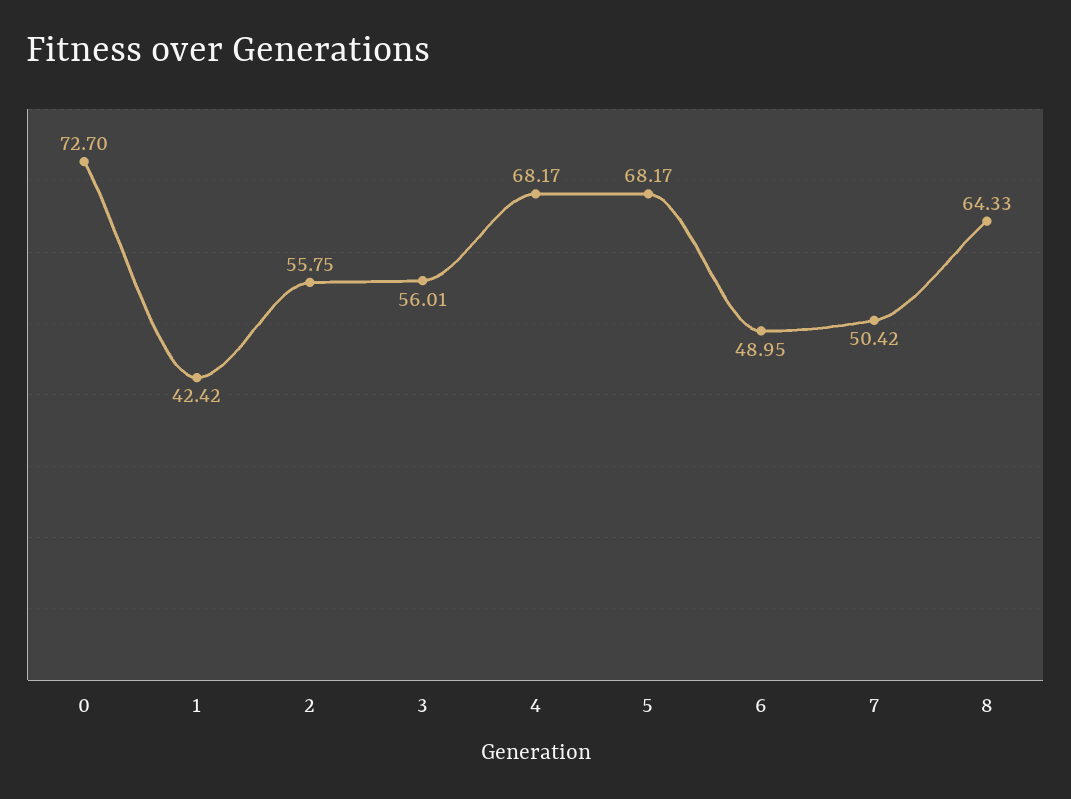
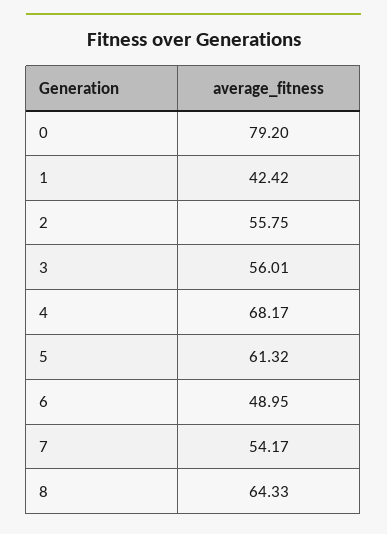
0: 72.7 -> 79.2
5: 68.17 -> 61.32
7: 50.42 -> 54.17

